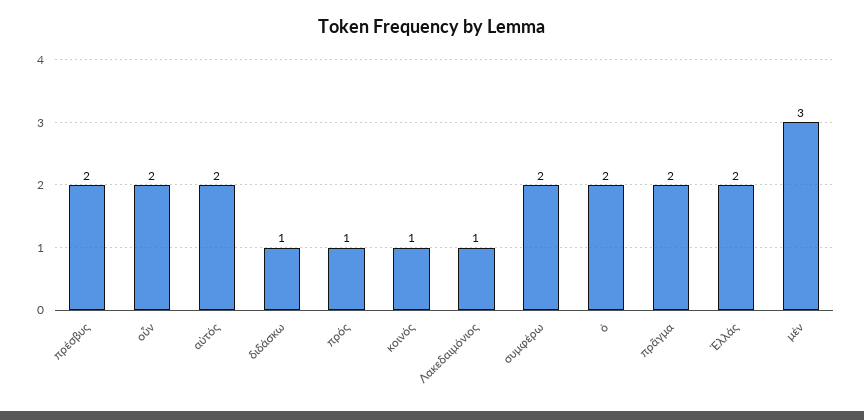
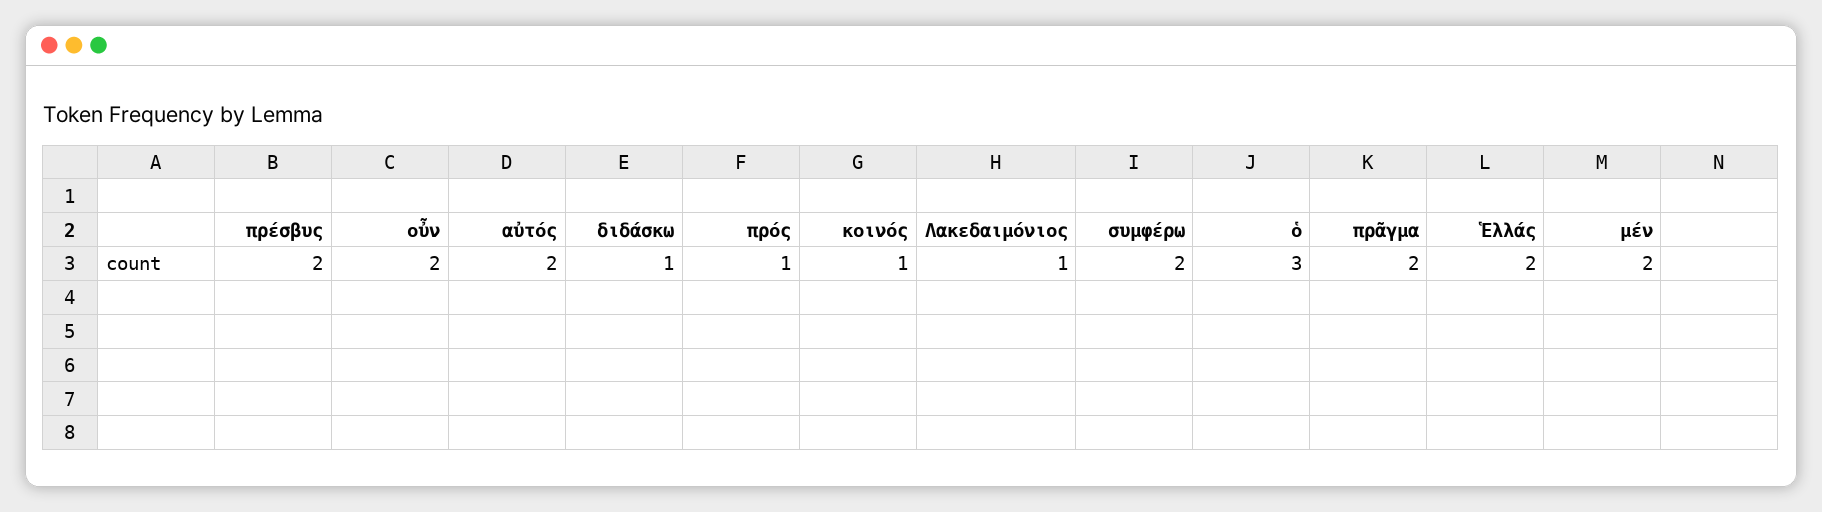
ὁ: 2 -> 3
μέν: 3 -> 2

